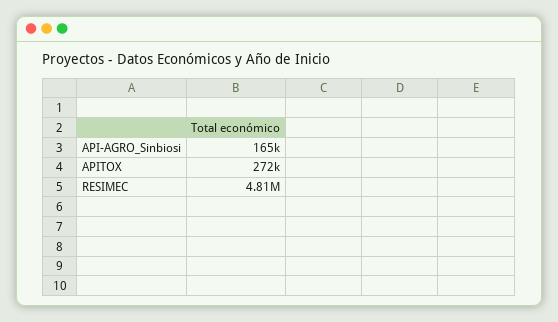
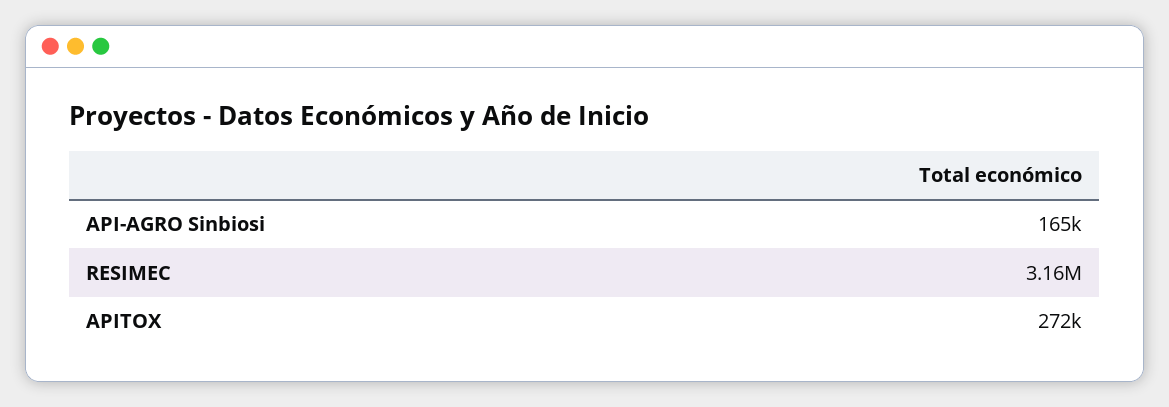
RESIMEC: 4810000 -> 3160000

